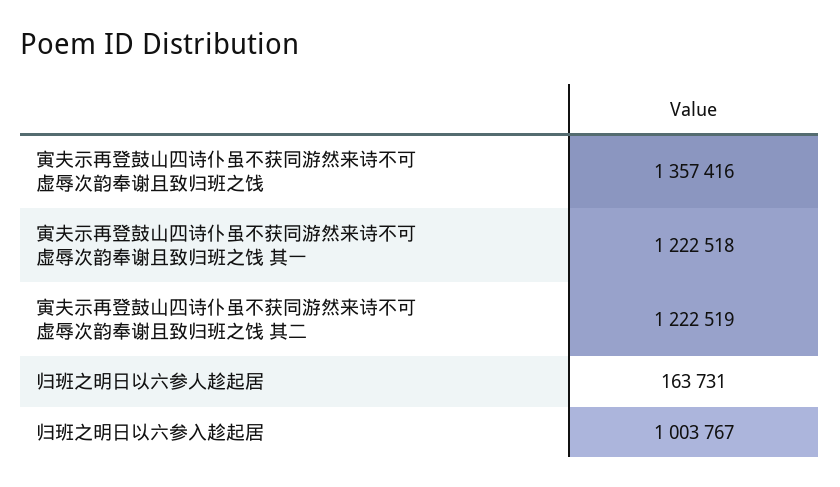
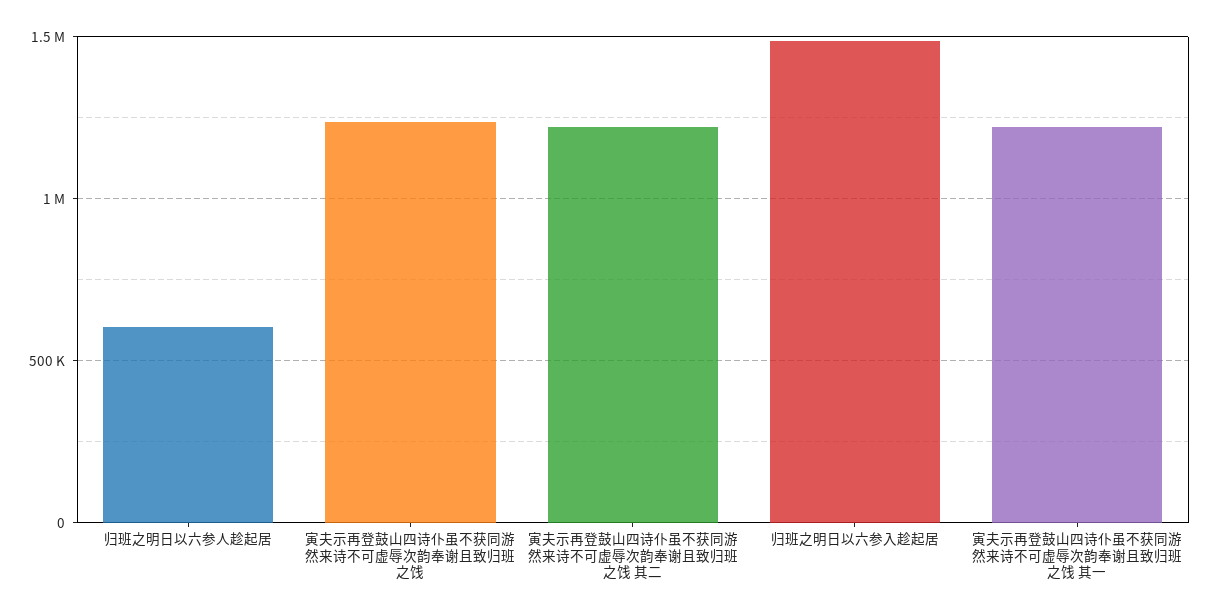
寅夫示再登鼓山四诗仆虽不获同游然来诗不可虚辱次韵奉谢且致归班之饯: 1357416 -> 1250000
归班之明日以六参人趁起居: 163731 -> 600000
归班之明日以六参入趁起居: 1003767 -> 1500000

